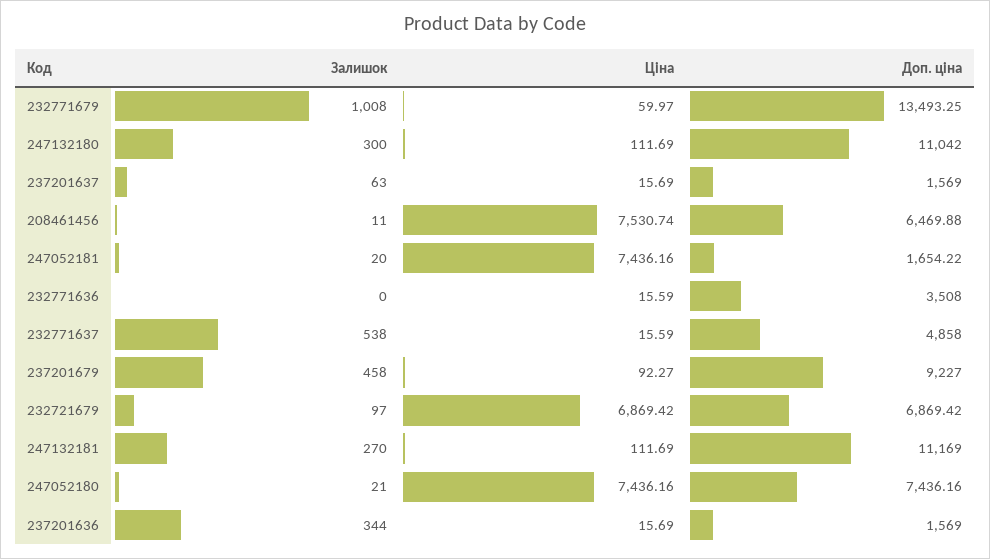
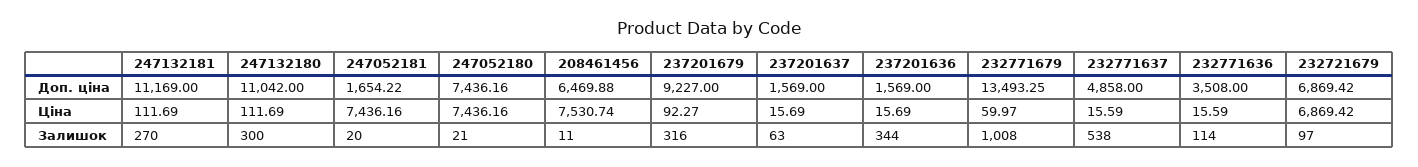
Залишок, 232771636: 0 -> 114
Залишок, 237201679: 458 -> 316

